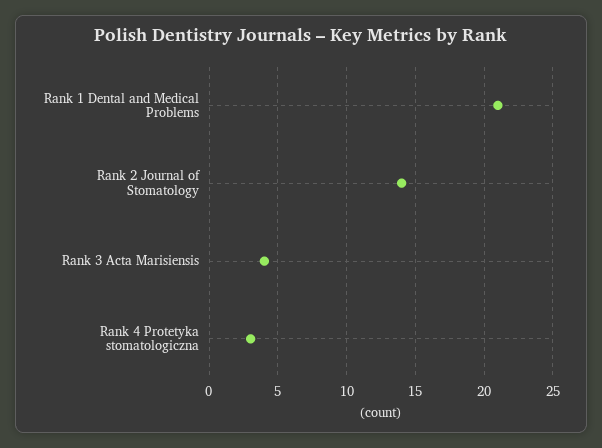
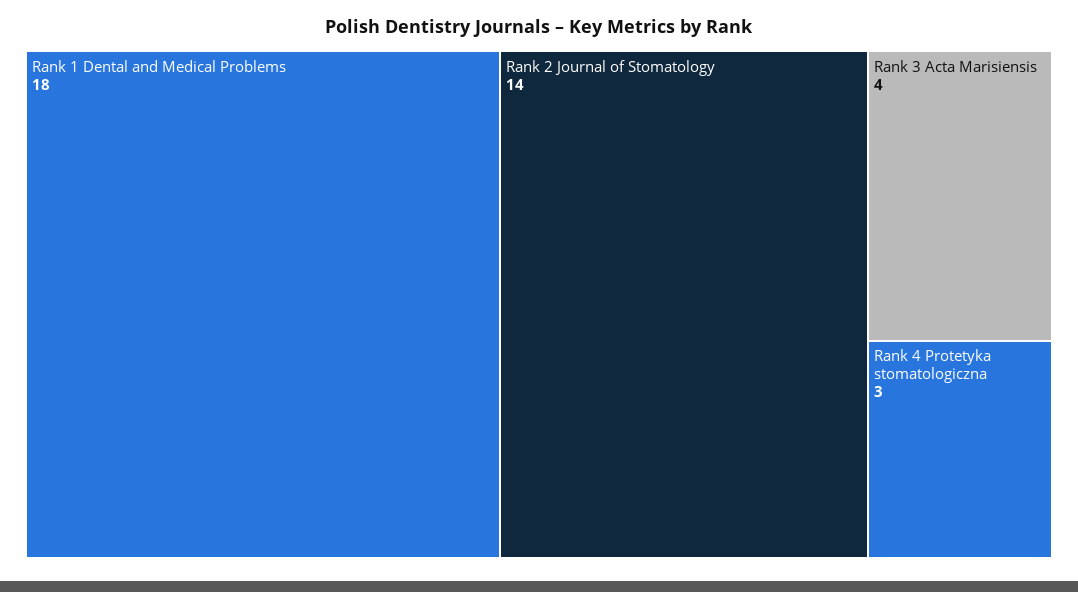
Rank 1 Dental and Medical Problems: 21 -> 18

